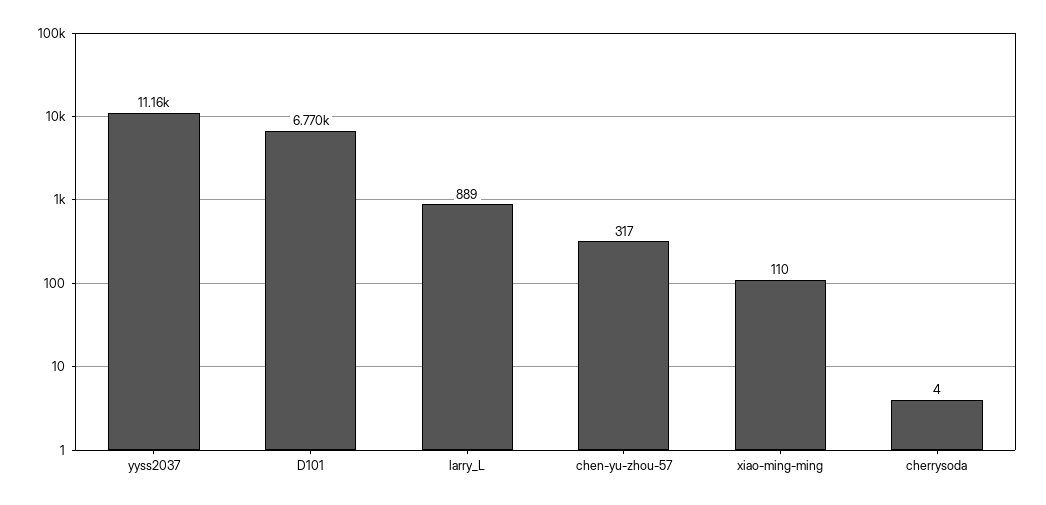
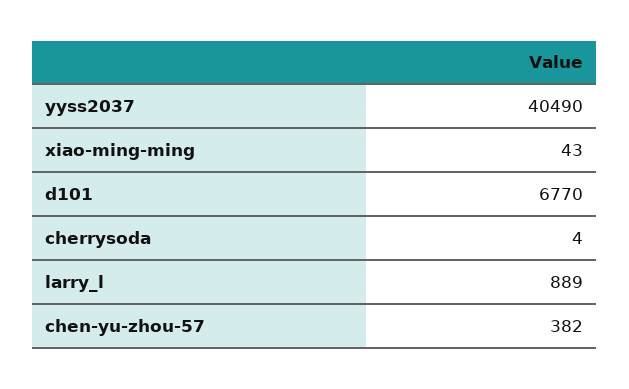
yyss2037: 11160 -> 40490
chen-yu-zhou-57: 317 -> 382
xiao-ming-ming: 110 -> 43

